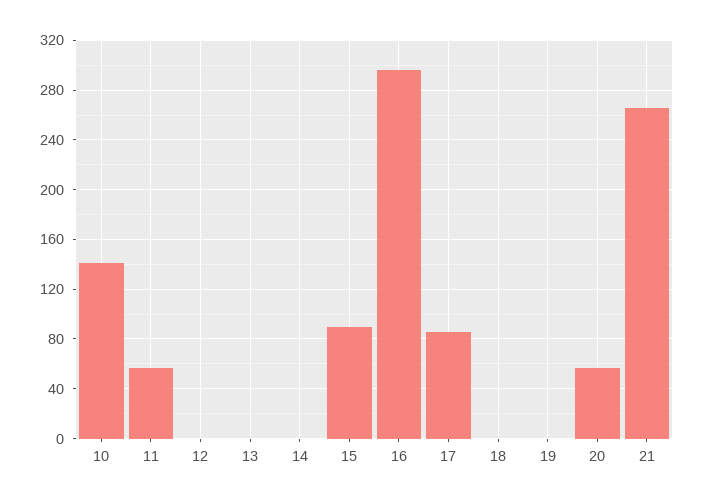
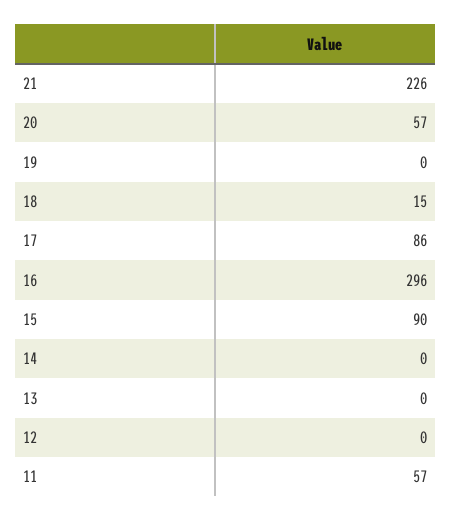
10: 140 -> none
18: 0 -> 15
21: 265 -> 226

